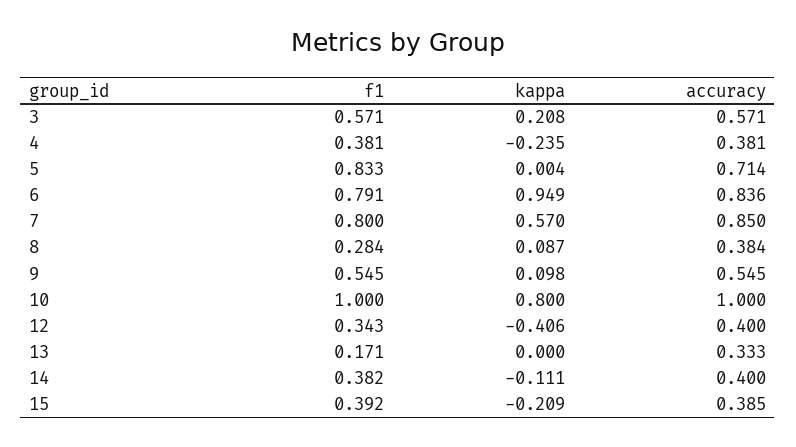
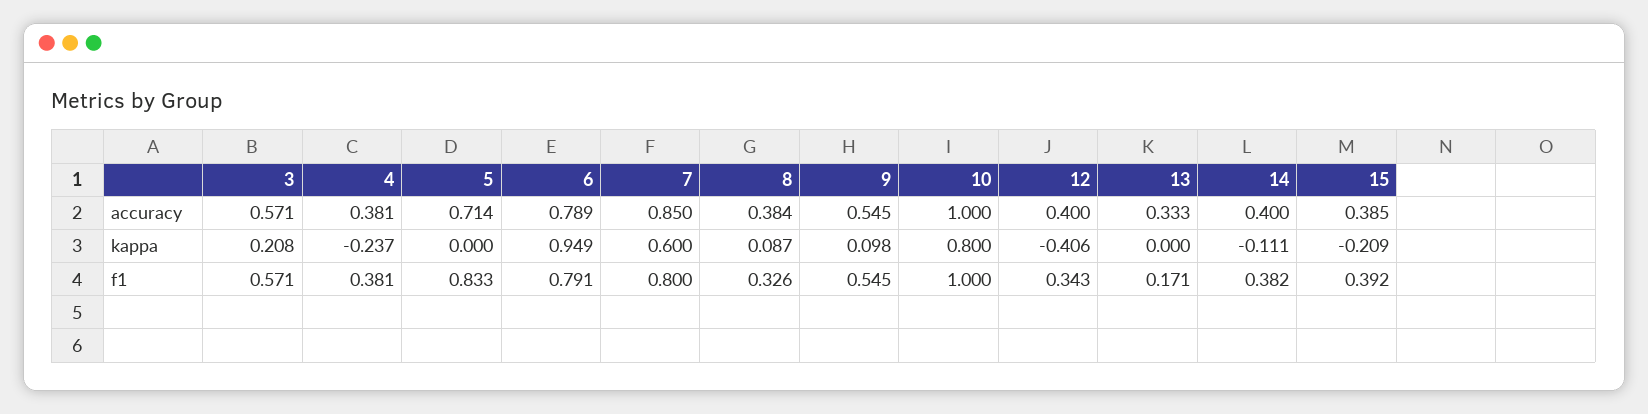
kappa, 4: -0.235 -> -0.237
kappa, 5: 0.004 -> 0
accuracy, 6: 0.836 -> 0.789
kappa, 7: 0.57 -> 0.6
f1, 8: 0.284 -> 0.326

